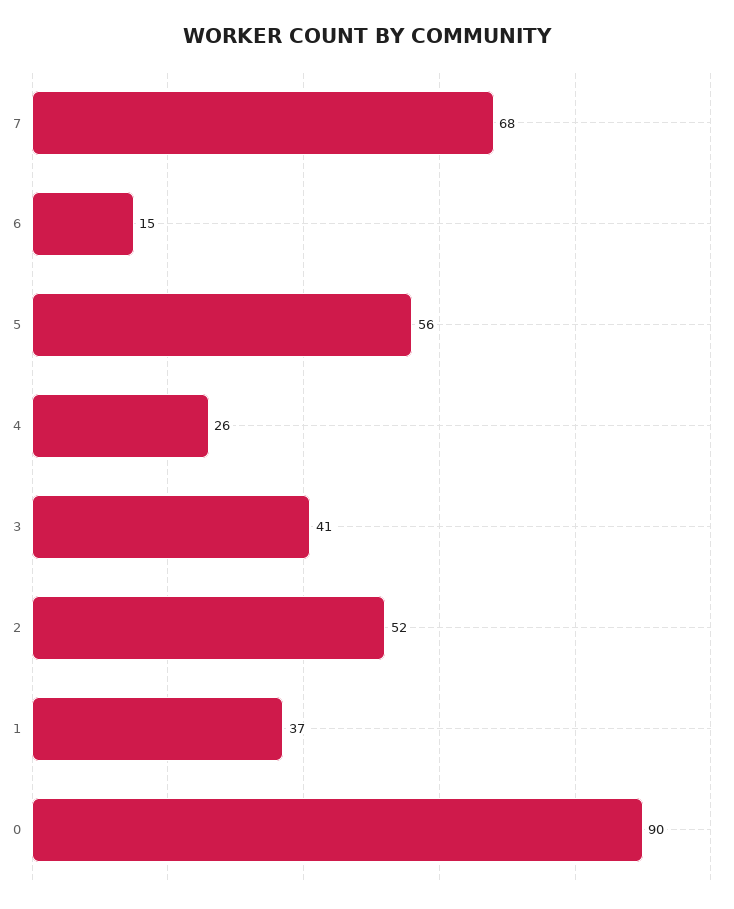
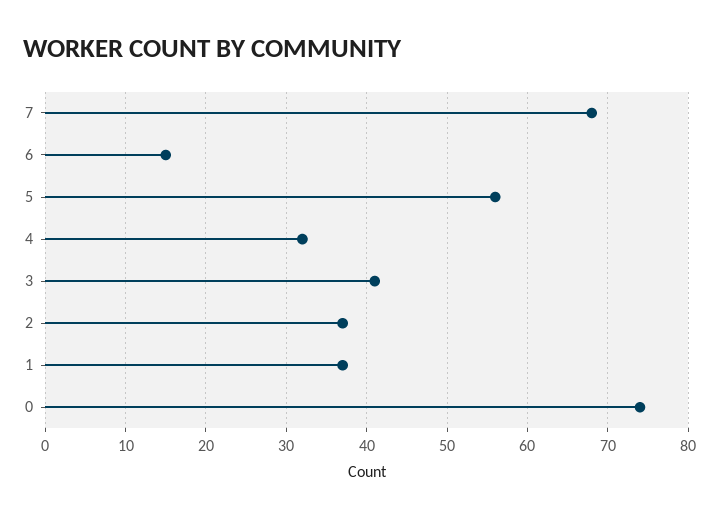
4: 26 -> 32
2: 52 -> 37
0: 90 -> 74

